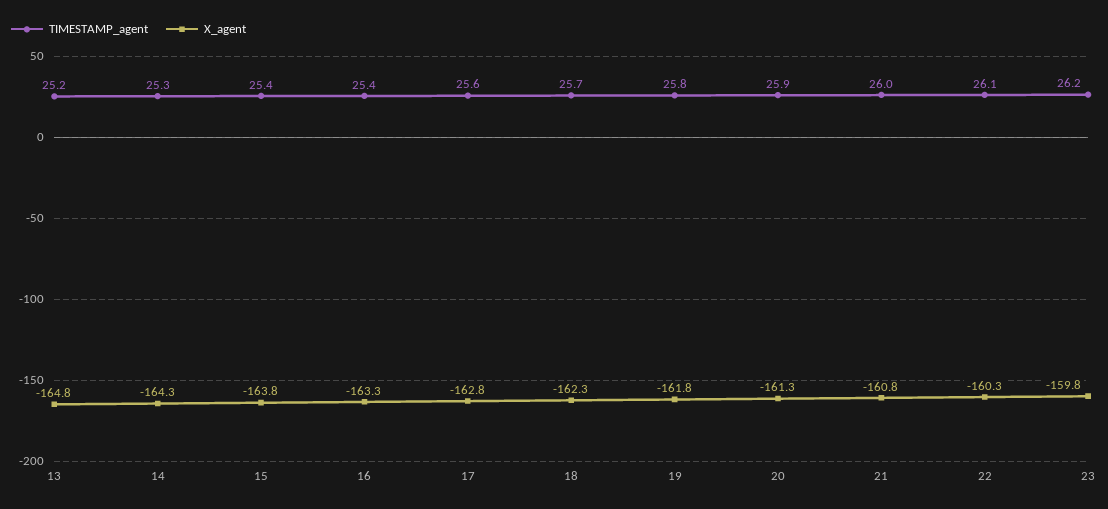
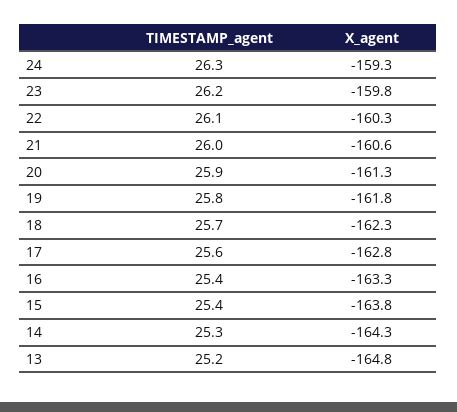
X_agent, 21: -160.8 -> -160.6
TIMESTAMP_agent, 24: none -> 26.3
X_agent, 24: none -> -159.3

